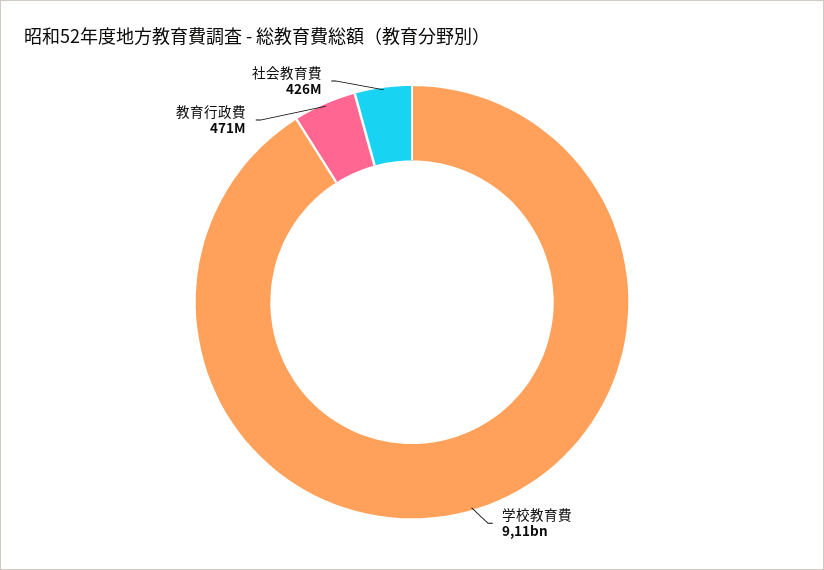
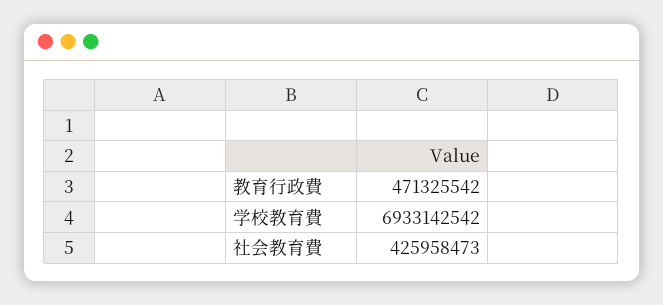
学校教育費: 9110000000 -> 6933142542

